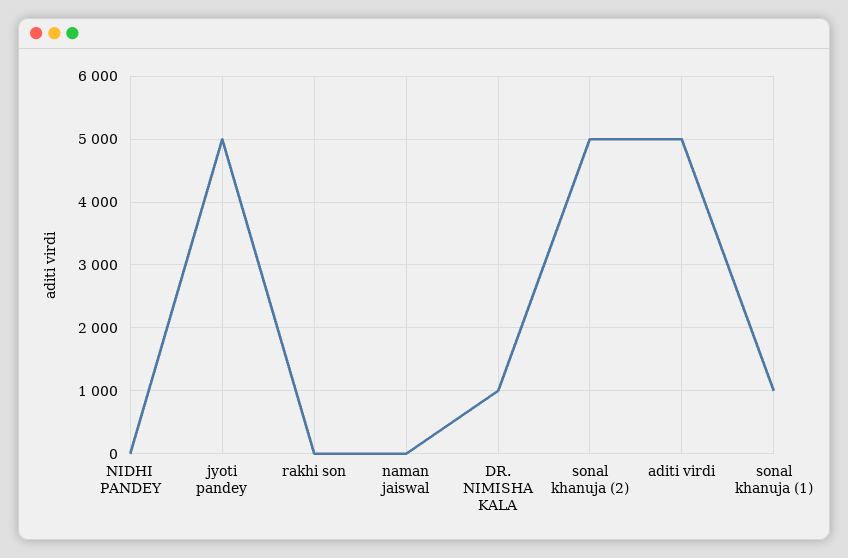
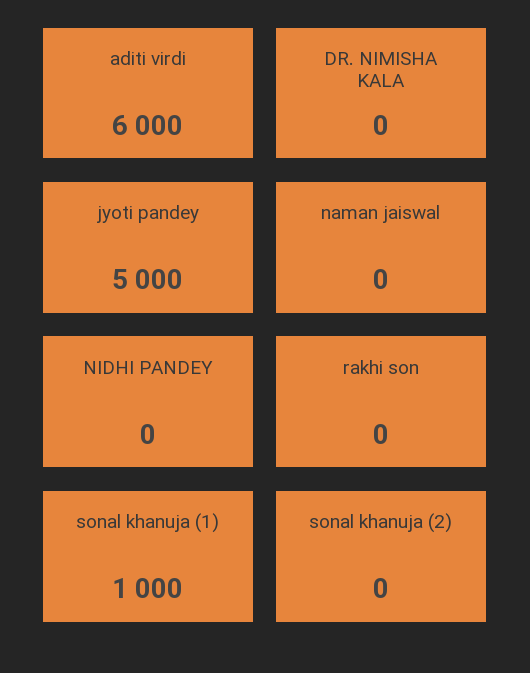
DR. NIMISHA KALA: 1000 -> 0
sonal khanuja (2): 5000 -> 0
aditi virdi: 5000 -> 6000

